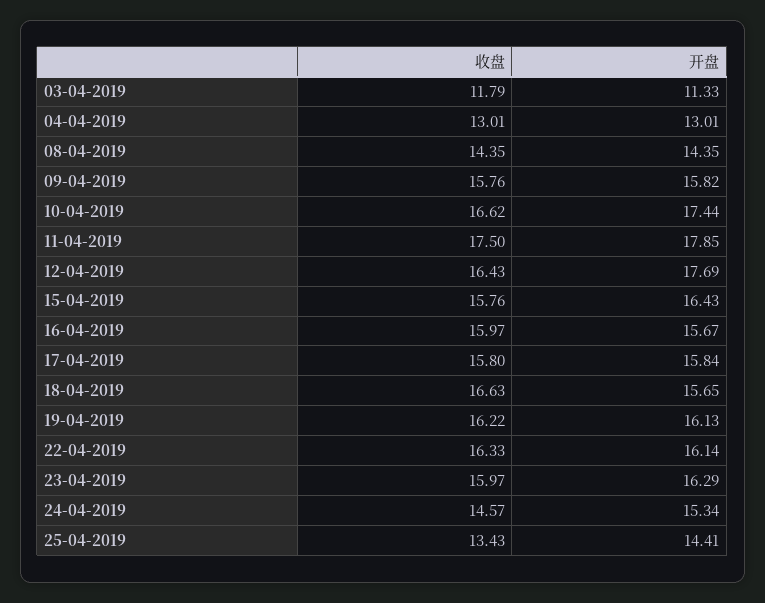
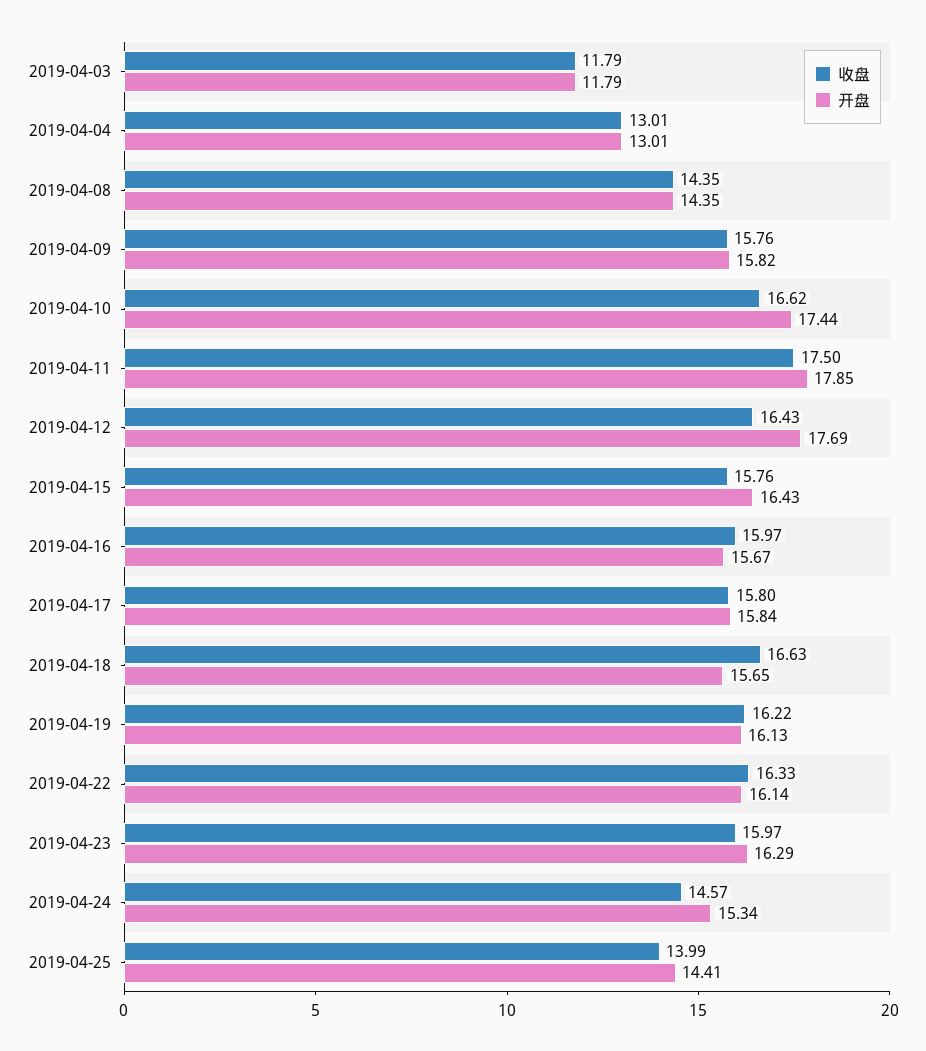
开盘, 03-04-2019: 11.33 -> 11.79
收盘, 25-04-2019: 13.43 -> 13.99

